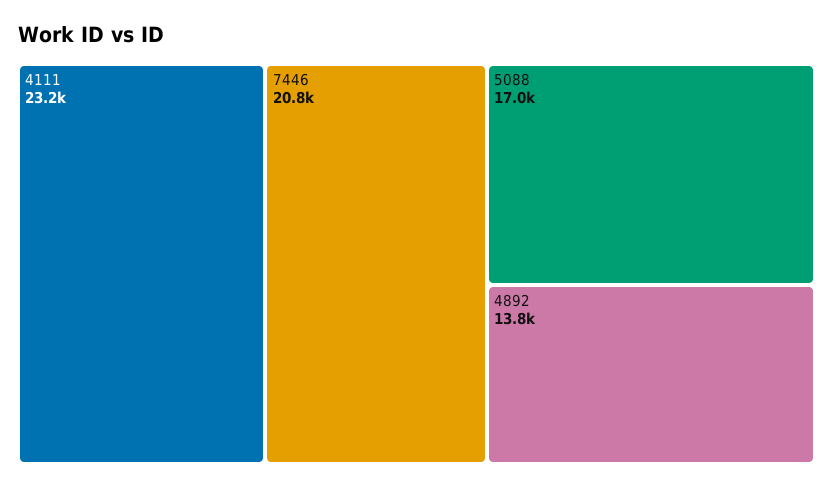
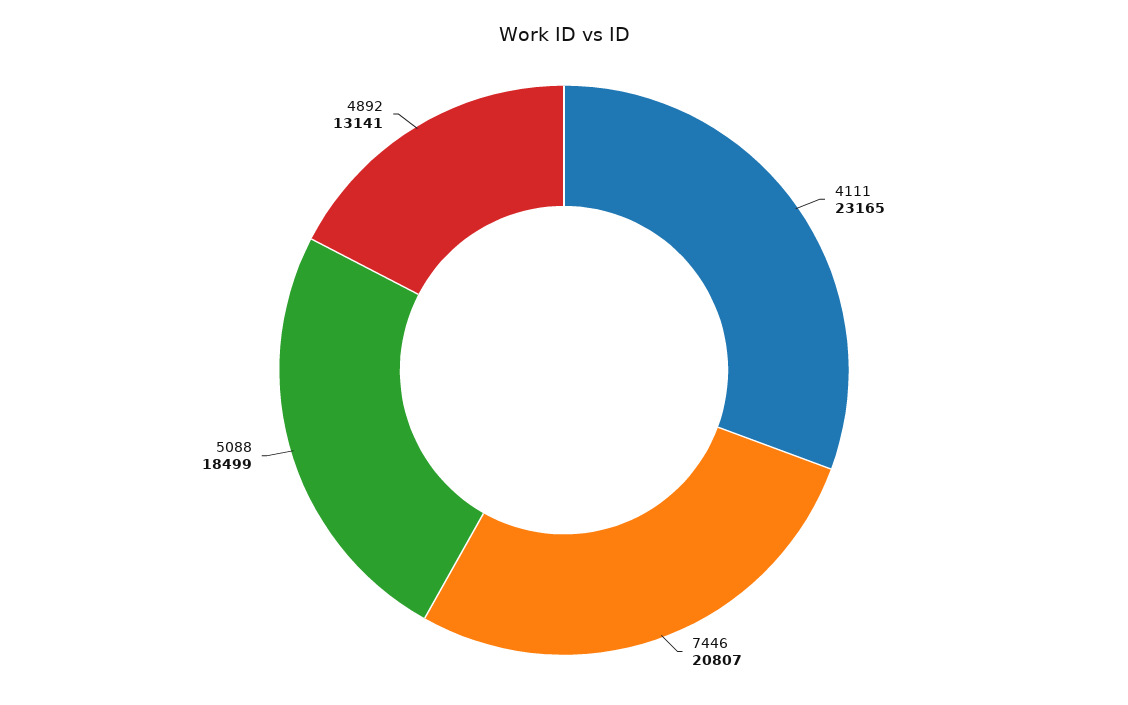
5088: 17000 -> 18499
4892: 13800 -> 13141

